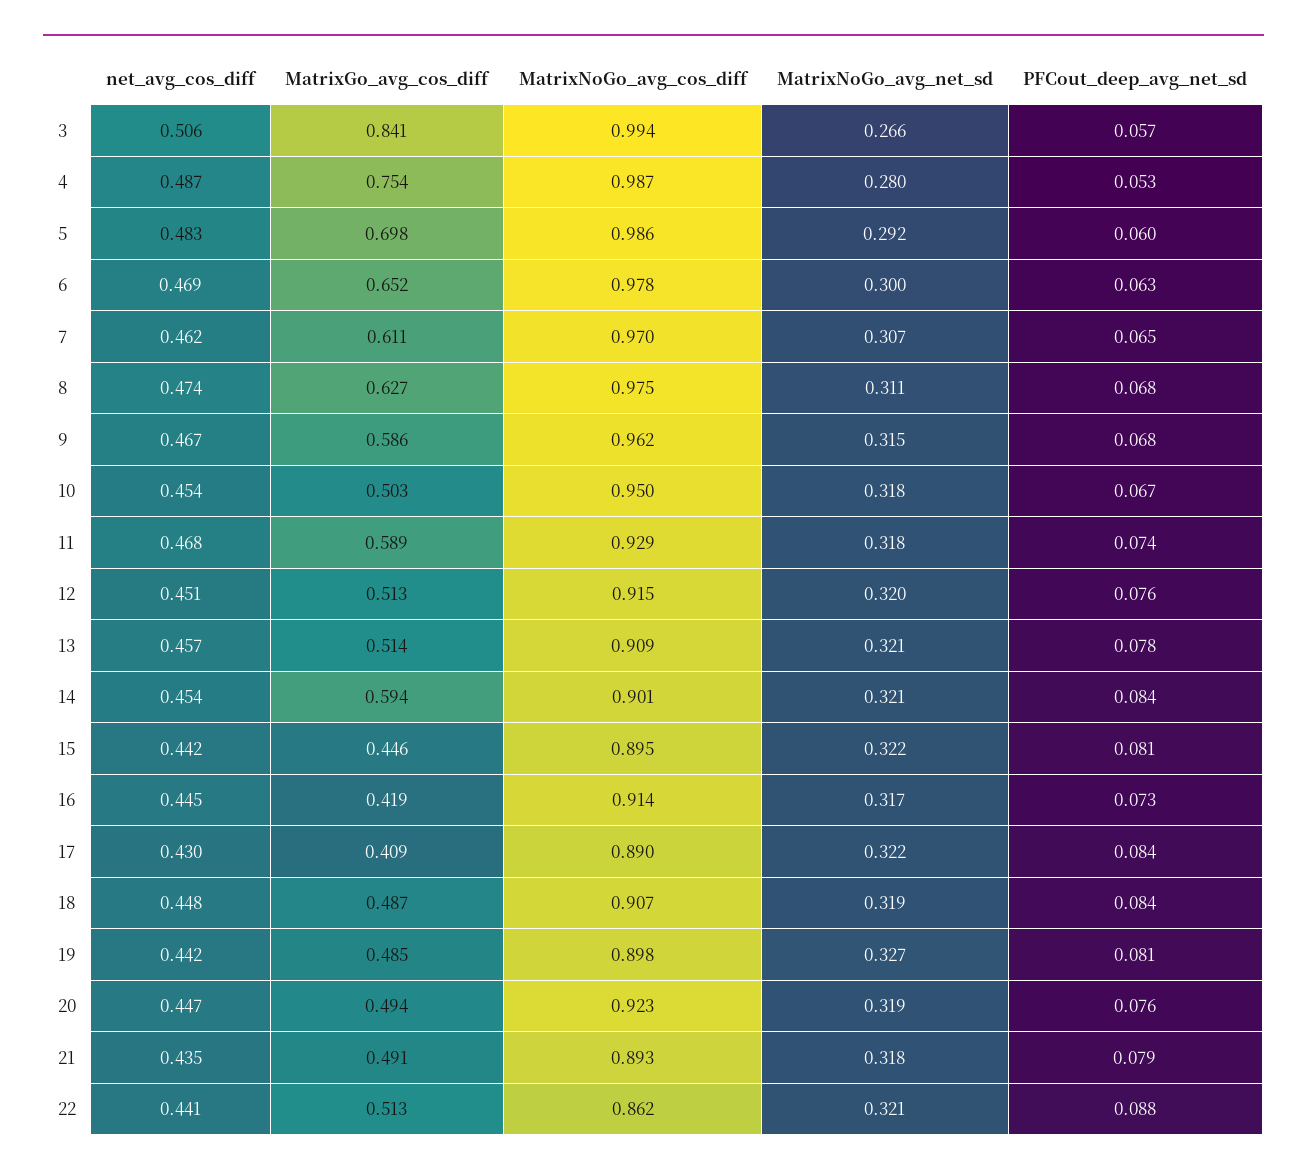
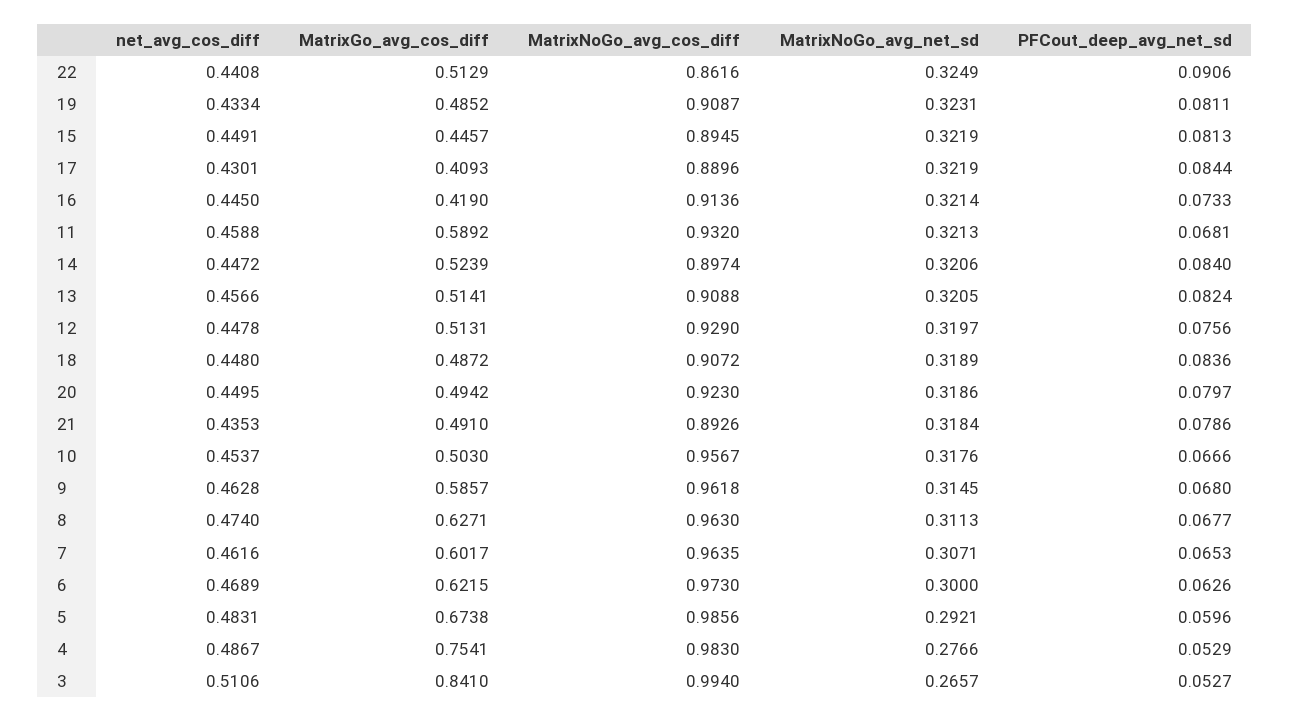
net_avg_cos_diff, 3: 0.506 -> 0.5106
PFCout_deep_avg_net_sd, 3: 0.057 -> 0.0527
MatrixNoGo_avg_cos_diff, 4: 0.987 -> 0.983
MatrixNoGo_avg_net_sd, 4: 0.28 -> 0.2766
MatrixGo_avg_cos_diff, 5: 0.698 -> 0.6738
MatrixGo_avg_cos_diff, 6: 0.652 -> 0.6215
MatrixNoGo_avg_cos_diff, 6: 0.978 -> 0.973
MatrixGo_avg_cos_diff, 7: 0.611 -> 0.6017
MatrixNoGo_avg_cos_diff, 7: 0.97 -> 0.9635
MatrixNoGo_avg_cos_diff, 8: 0.975 -> 0.963
net_avg_cos_diff, 9: 0.467 -> 0.4628
MatrixNoGo_avg_cos_diff, 10: 0.95 -> 0.9567
net_avg_cos_diff, 11: 0.468 -> 0.4588
MatrixNoGo_avg_cos_diff, 11: 0.929 -> 0.932
MatrixNoGo_avg_net_sd, 11: 0.318 -> 0.3213
PFCout_deep_avg_net_sd, 11: 0.074 -> 0.0681
net_avg_cos_diff, 12: 0.451 -> 0.4478
MatrixNoGo_avg_cos_diff, 12: 0.915 -> 0.929
PFCout_deep_avg_net_sd, 13: 0.078 -> 0.0824
net_avg_cos_diff, 14: 0.454 -> 0.4472
MatrixGo_avg_cos_diff, 14: 0.594 -> 0.5239
MatrixNoGo_avg_cos_diff, 14: 0.901 -> 0.8974
net_avg_cos_diff, 15: 0.442 -> 0.4491
MatrixNoGo_avg_net_sd, 16: 0.317 -> 0.3214
net_avg_cos_diff, 19: 0.442 -> 0.4334
MatrixNoGo_avg_cos_diff, 19: 0.898 -> 0.9087
MatrixNoGo_avg_net_sd, 19: 0.327 -> 0.3231
net_avg_cos_diff, 20: 0.447 -> 0.4495
PFCout_deep_avg_net_sd, 20: 0.076 -> 0.0797
MatrixNoGo_avg_net_sd, 22: 0.321 -> 0.3249
PFCout_deep_avg_net_sd, 22: 0.088 -> 0.0906

